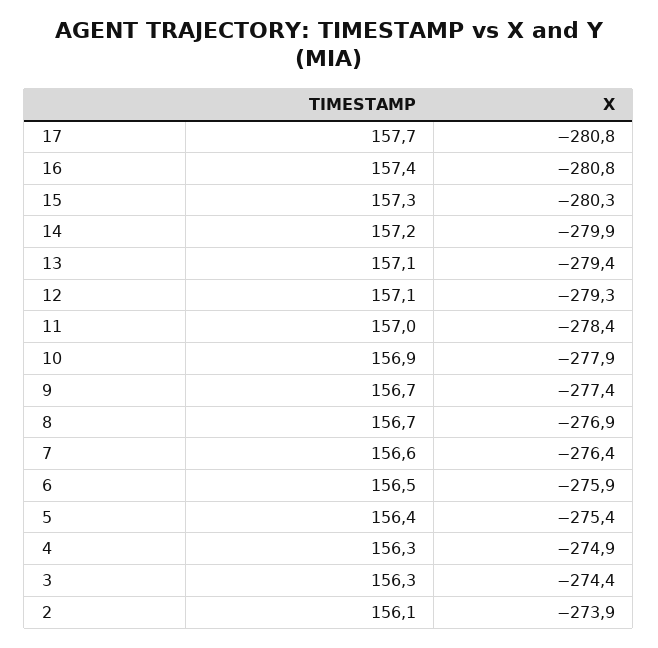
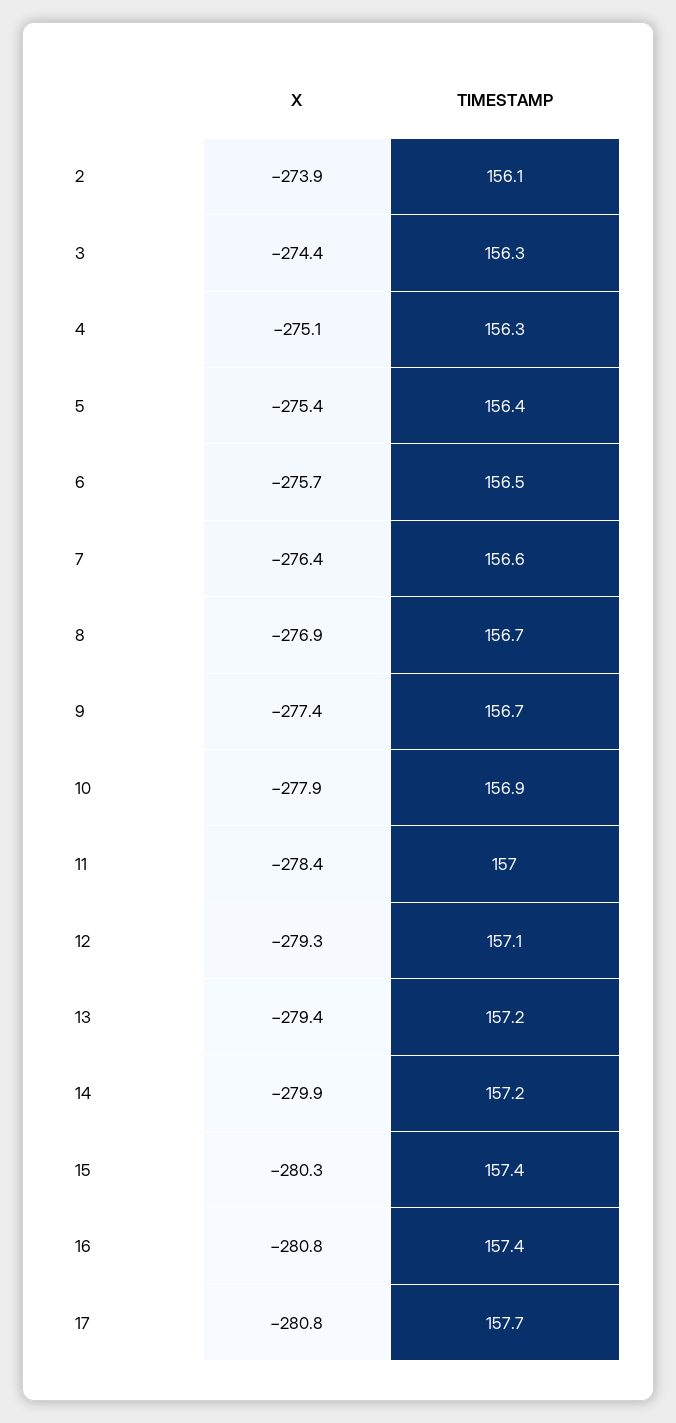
TIMESTAMP, 15: 157.3 -> 157.4
TIMESTAMP, 13: 157.1 -> 157.2
X, 6: -275.9 -> -275.7
X, 4: -274.9 -> -275.1

